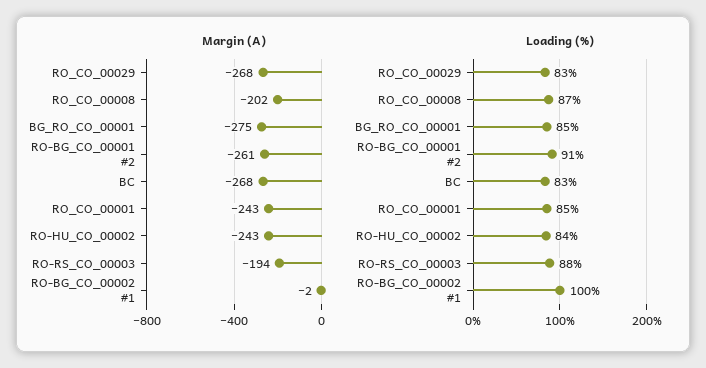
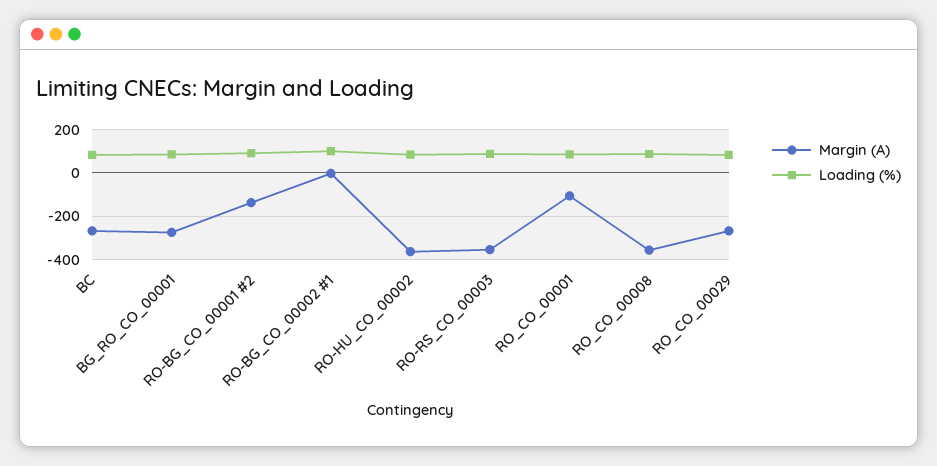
Margin (A), RO_CO_00008: -202 -> -350
Margin (A), RO-BG_CO_00001 #2: -261 -> -150
Margin (A), RO_CO_00001: -243 -> -100
Margin (A), RO-HU_CO_00002: -243 -> -350
Margin (A), RO-RS_CO_00003: -194 -> -350

